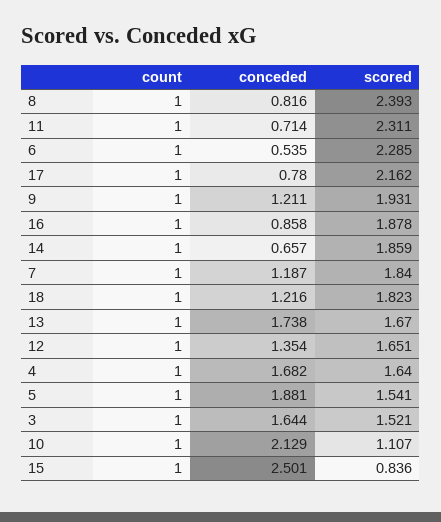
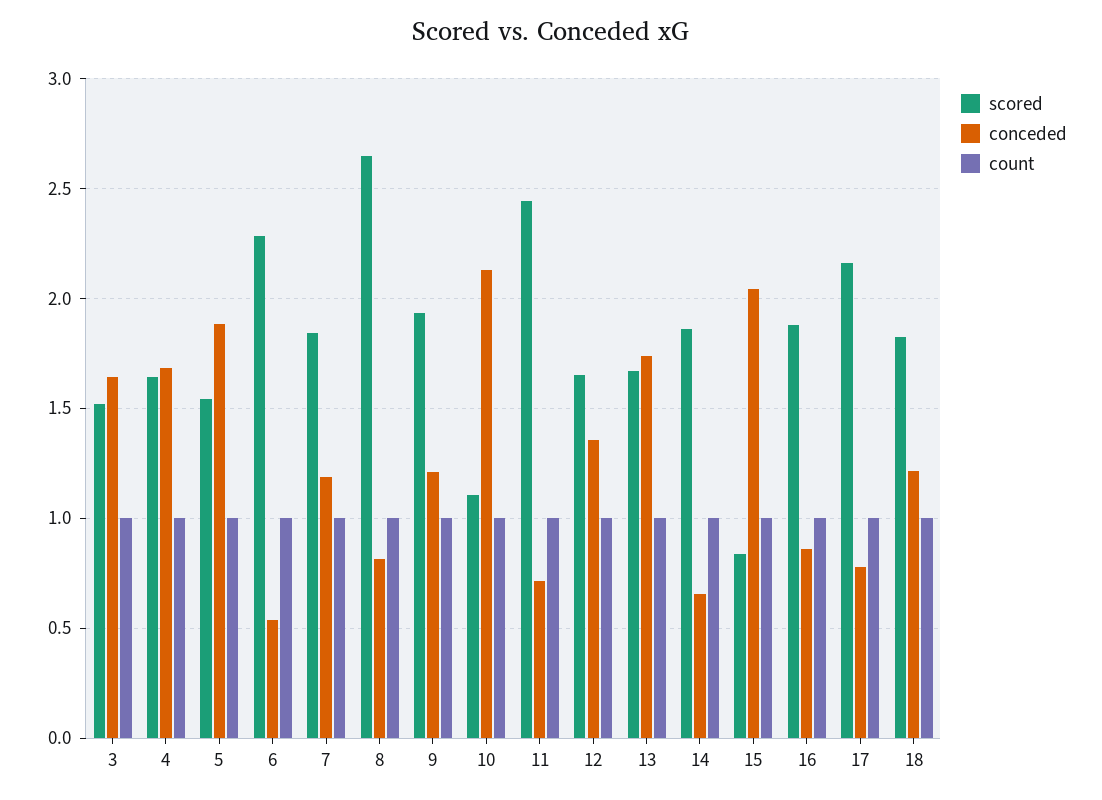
scored, 8: 2.393 -> 2.65
scored, 11: 2.311 -> 2.45
conceded, 15: 2.501 -> 2.05

